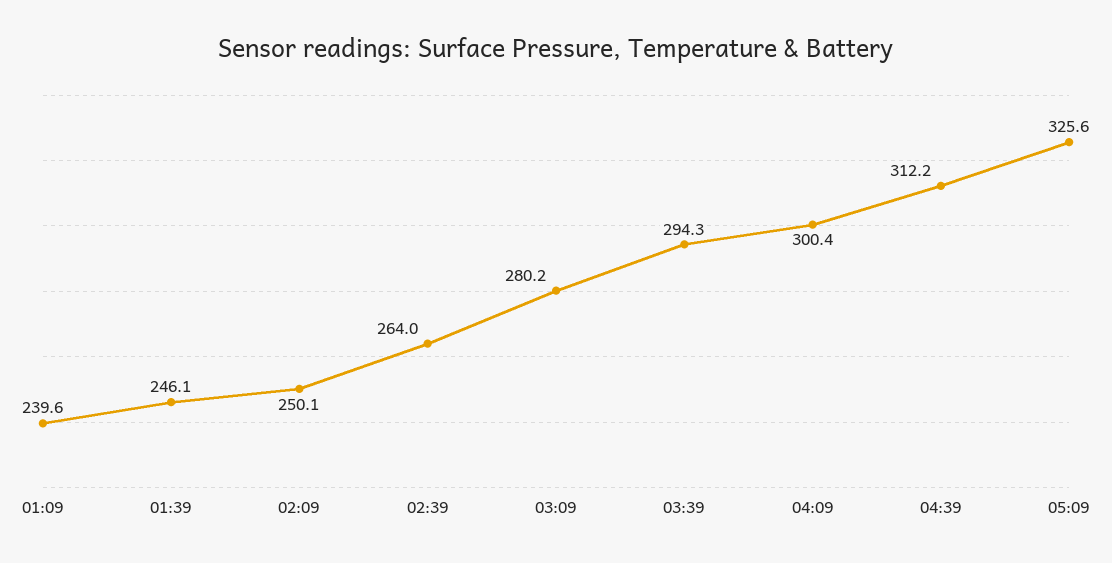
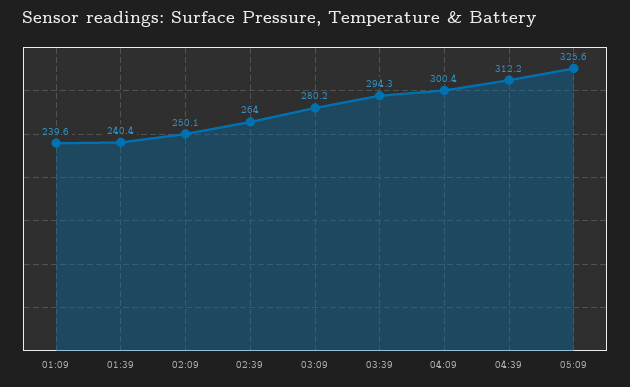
01:39: 246.1 -> 240.4

